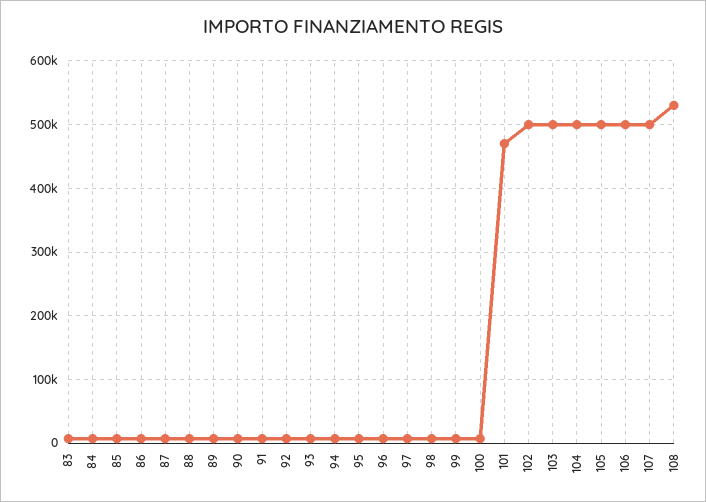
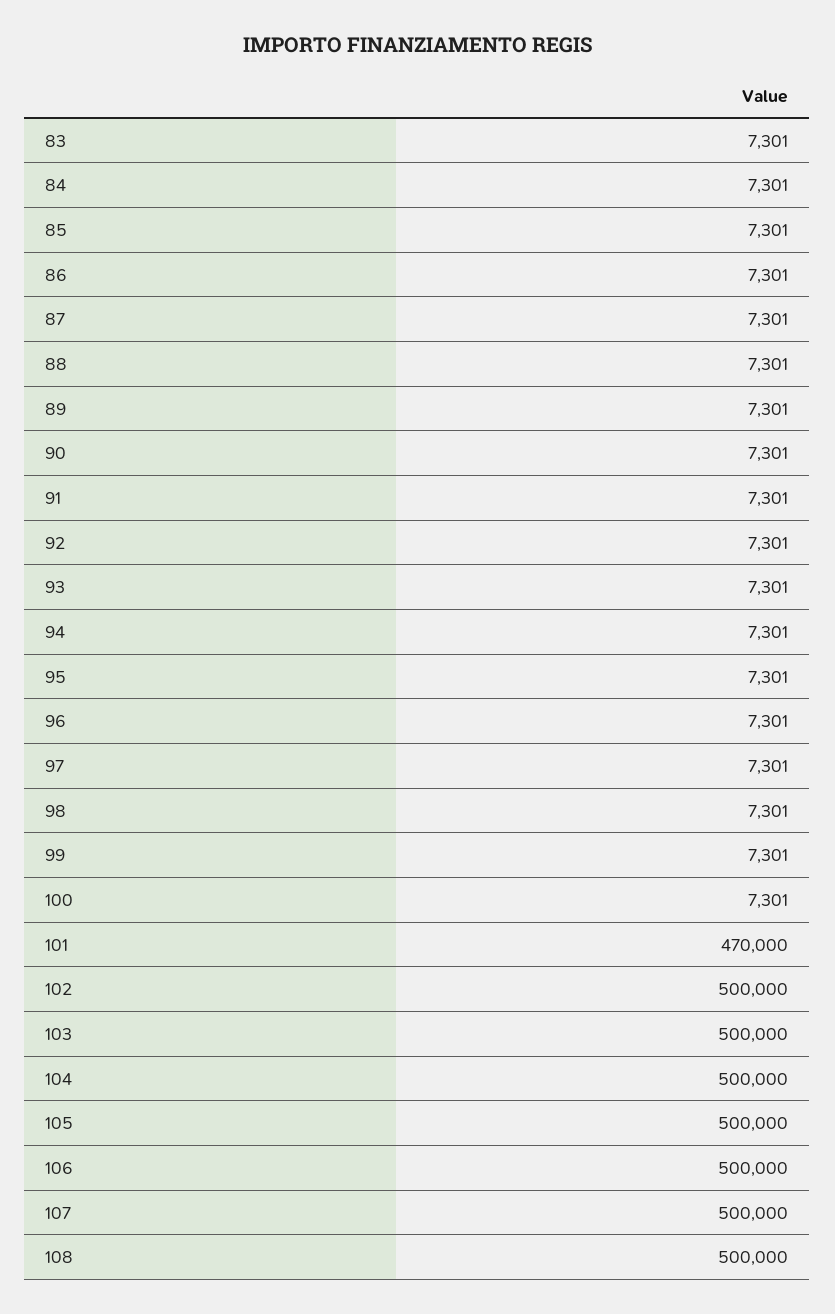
108: 530000 -> 500000

